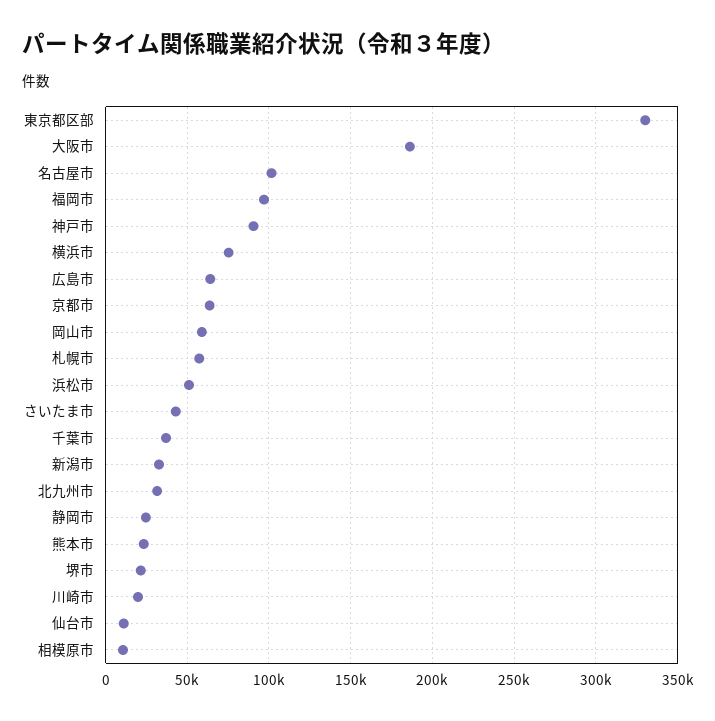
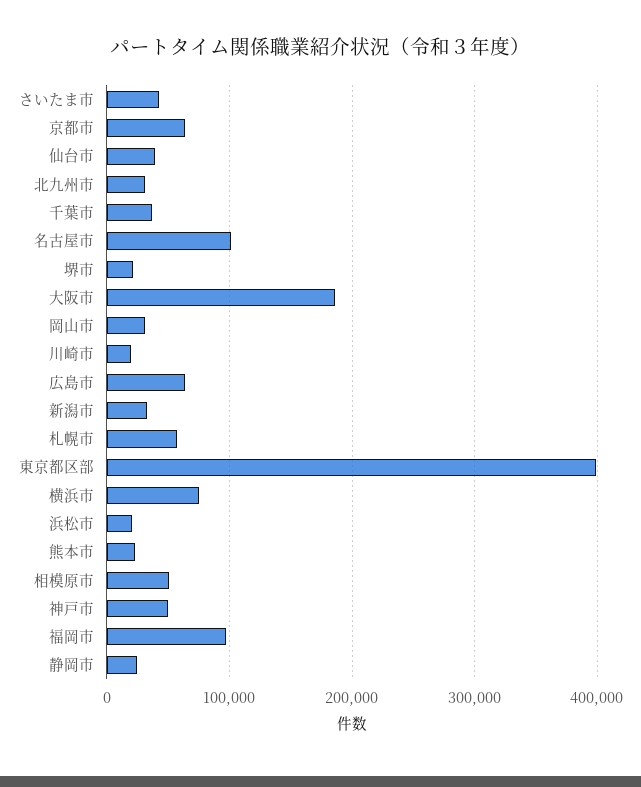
東京都区部: 330000 -> 400000
神戸市: 90000 -> 50000
岡山市: 60000 -> 30000
浜松市: 50000 -> 20000
仙台市: 10000 -> 40000
相模原市: 10000 -> 50000

